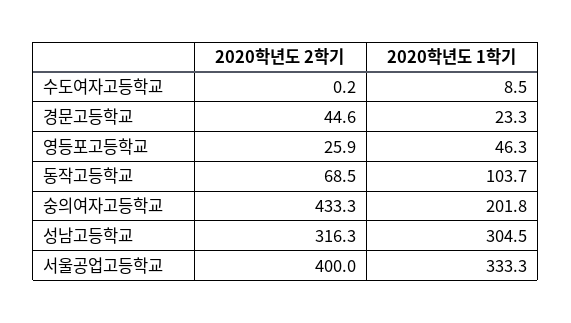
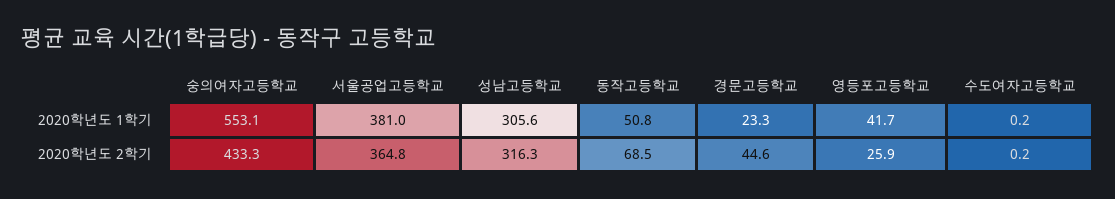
2020학년도 1학기, 수도여자고등학교: 8.5 -> 0.2
2020학년도 1학기, 영등포고등학교: 46.3 -> 41.7
2020학년도 1학기, 동작고등학교: 103.7 -> 50.8
2020학년도 1학기, 숭의여자고등학교: 201.8 -> 553.1
2020학년도 1학기, 성남고등학교: 304.5 -> 305.6
2020학년도 2학기, 서울공업고등학교: 400 -> 364.8
2020학년도 1학기, 서울공업고등학교: 333.3 -> 381

